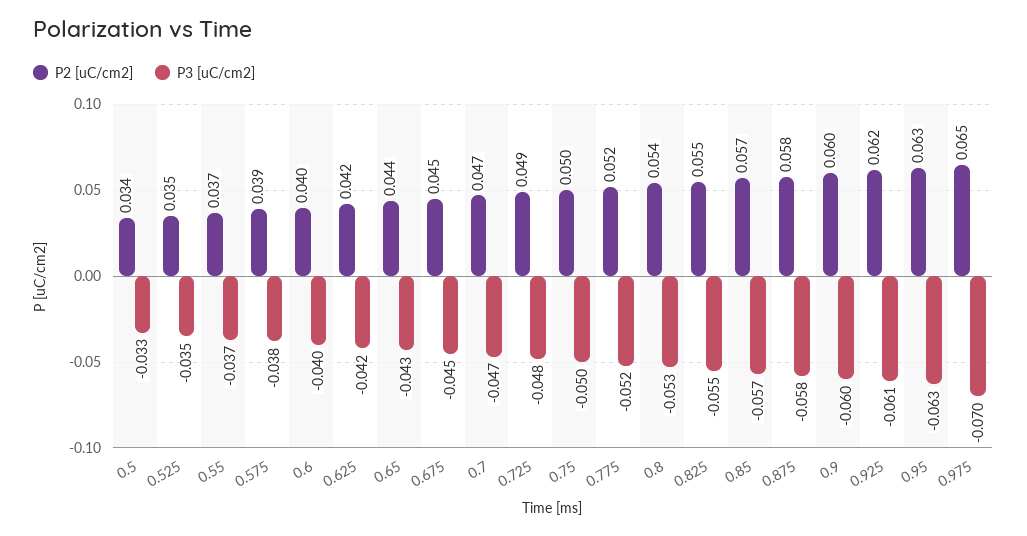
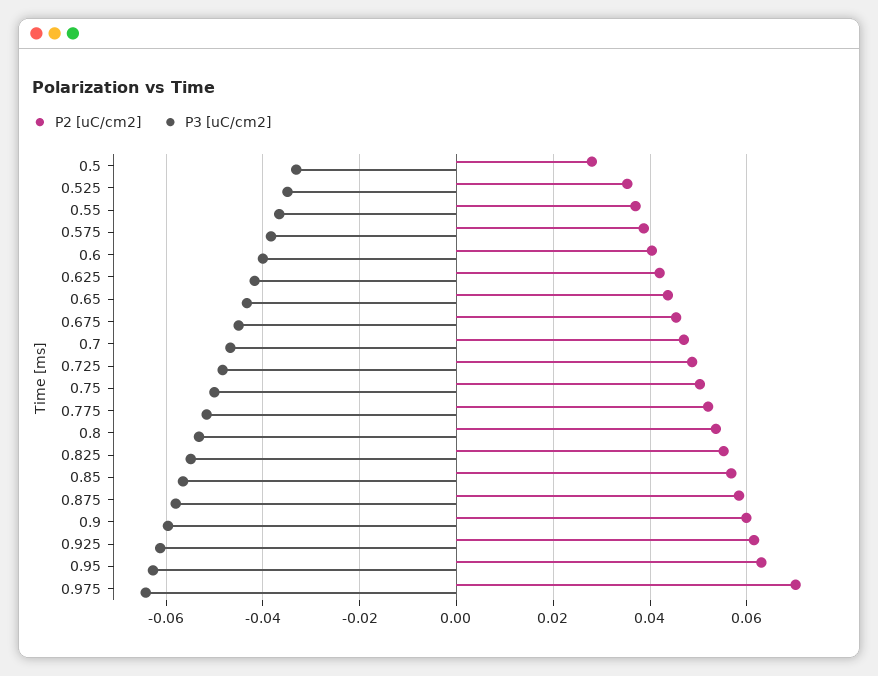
P2 [uC/cm2], 0.5: 0.034 -> 0.028
P2 [uC/cm2], 0.975: 0.065 -> 0.07
P3 [uC/cm2], 0.975: -0.07 -> -0.064

